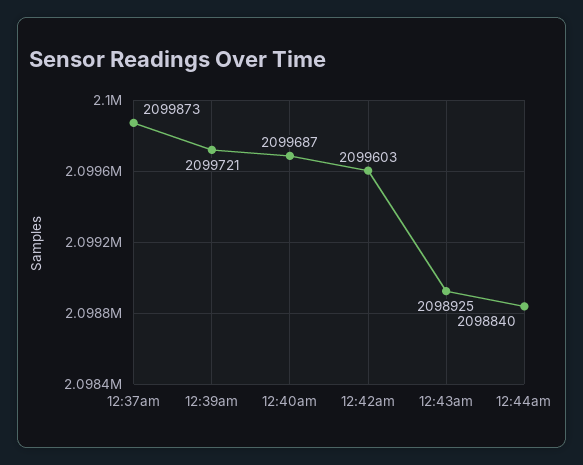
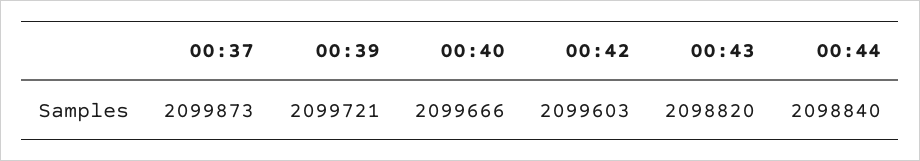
12:40am: 2099687 -> 2099666
12:43am: 2098925 -> 2098820

